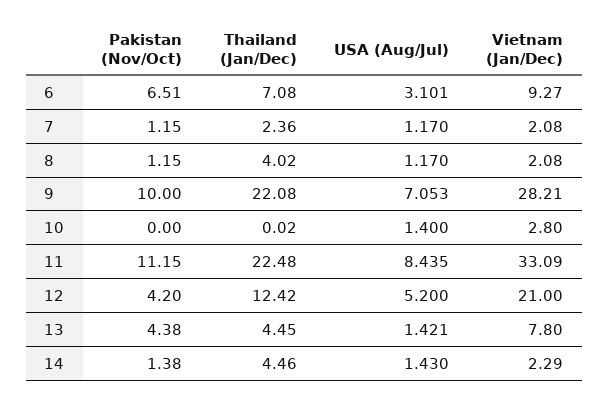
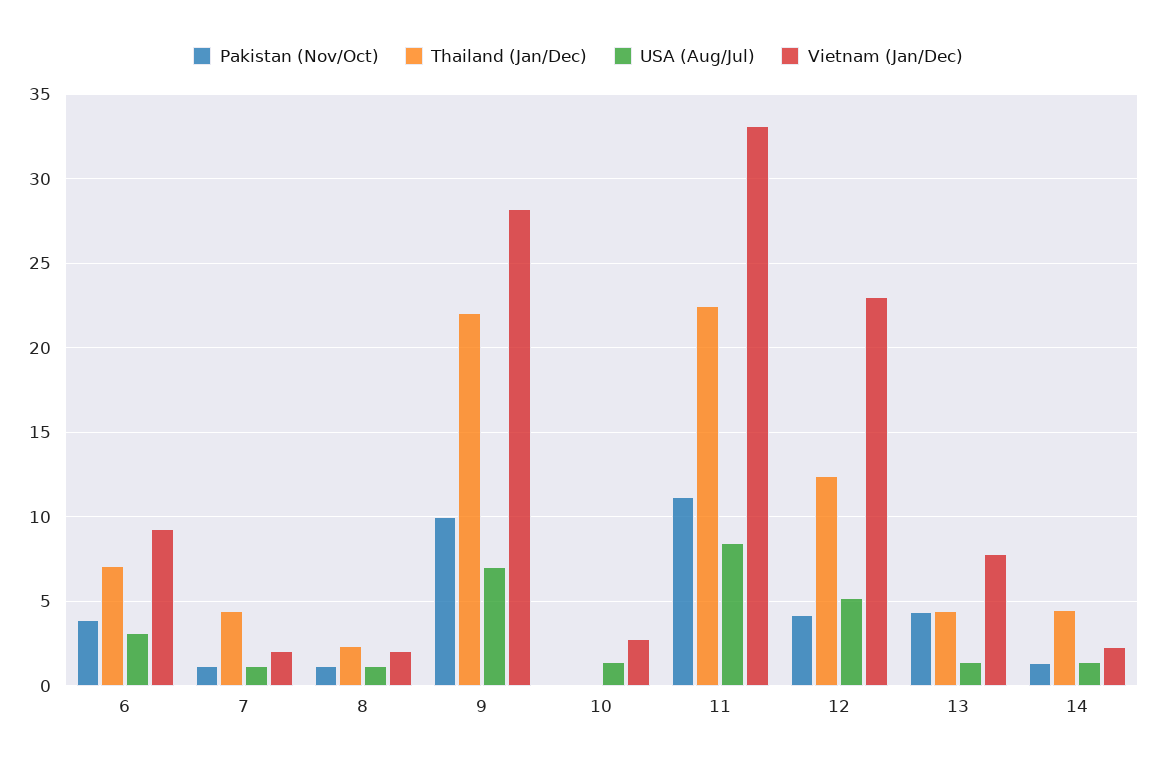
Pakistan (Nov/Oct), 6: 6.51 -> 4
Thailand (Jan/Dec), 7: 2.36 -> 4.5
Thailand (Jan/Dec), 8: 4.02 -> 2.5
Vietnam (Jan/Dec), 12: 21 -> 23

